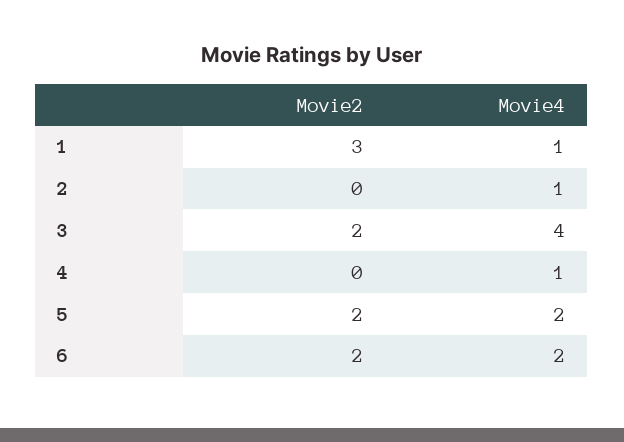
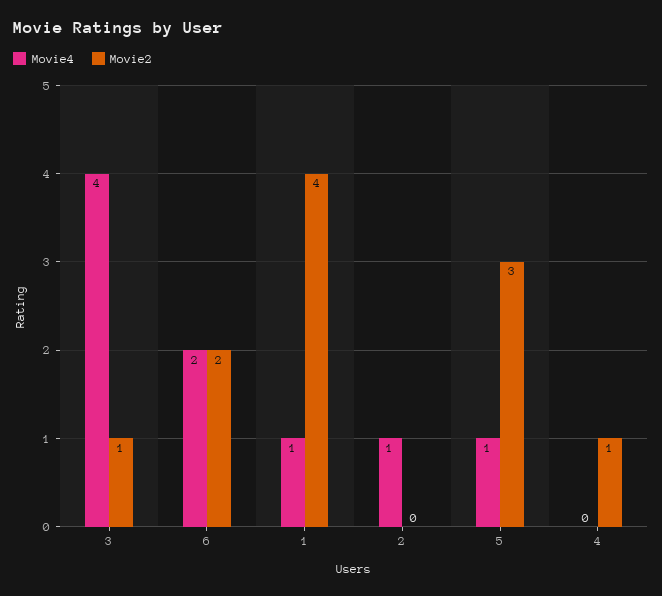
Movie2, 1: 3 -> 4
Movie2, 3: 2 -> 1
Movie2, 4: 0 -> 1
Movie4, 4: 1 -> 0
Movie2, 5: 2 -> 3
Movie4, 5: 2 -> 1

